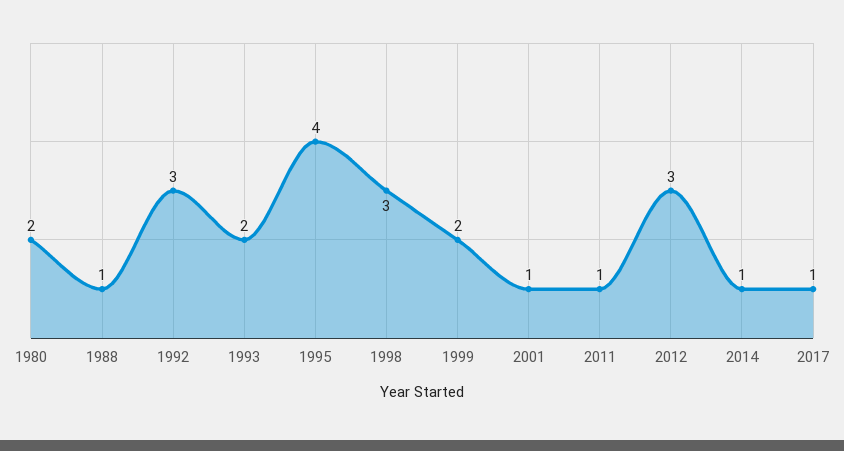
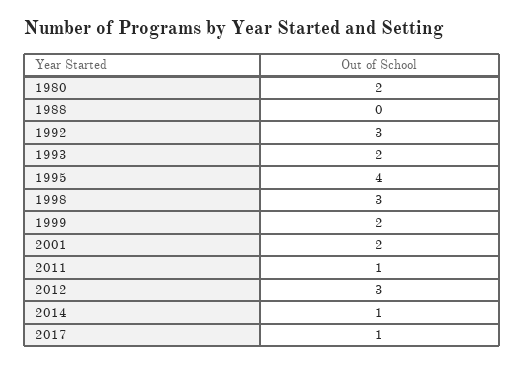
1988: 1 -> 0
2001: 1 -> 2

